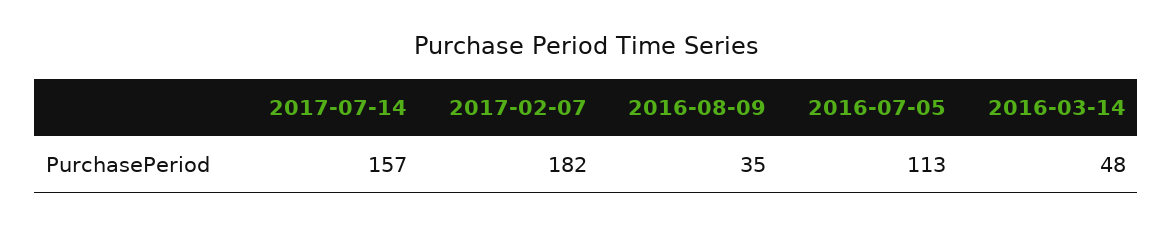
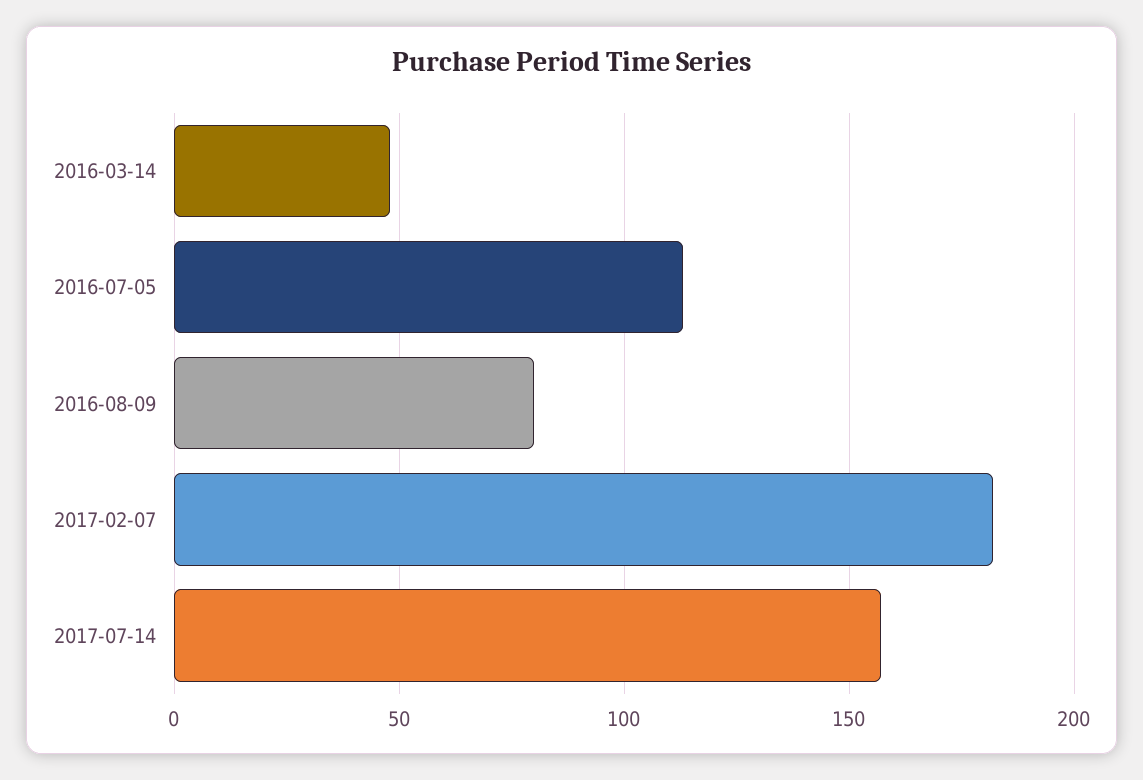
2016-08-09: 35 -> 80

